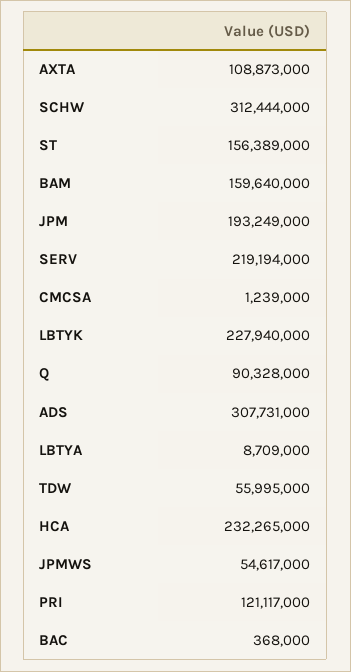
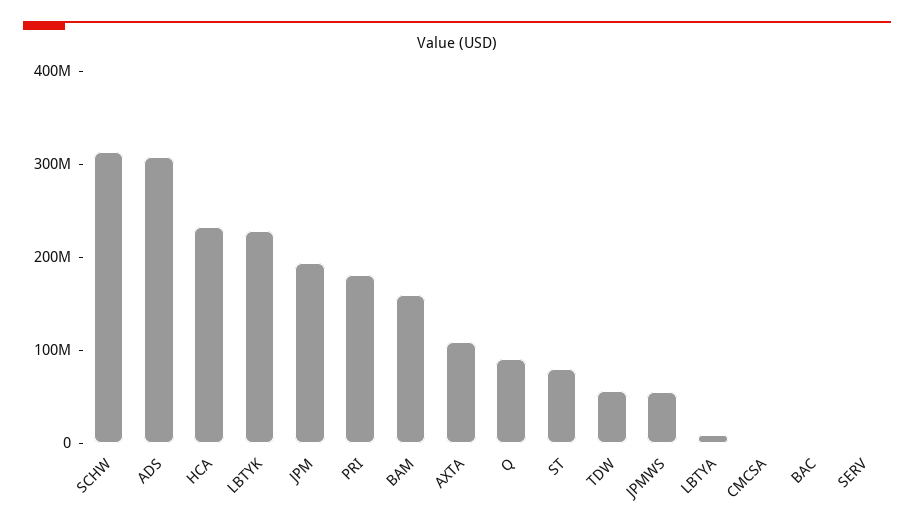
ST: 156389000 -> 80000000
SERV: 219194000 -> 0
PRI: 121117000 -> 180000000

